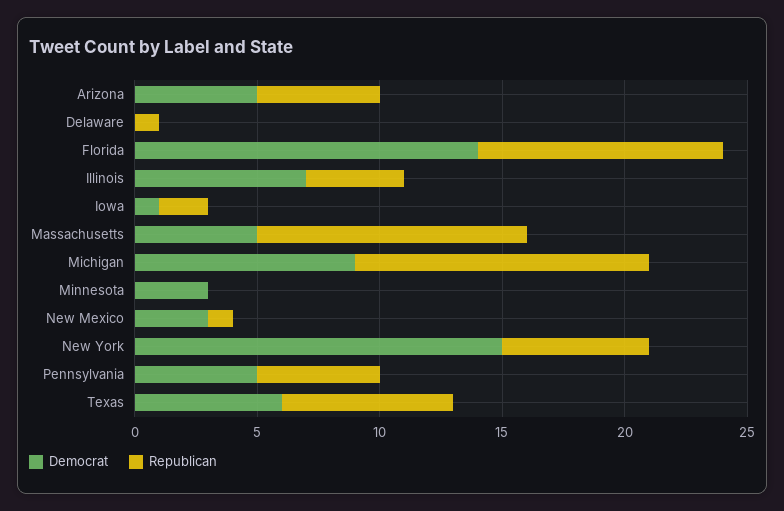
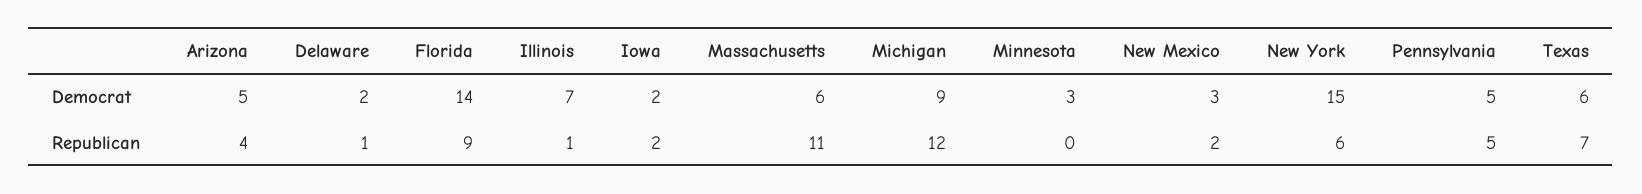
Republican, Arizona: 5 -> 4
Democrat, Delaware: 0 -> 2
Republican, Florida: 10 -> 9
Republican, Illinois: 4 -> 1
Democrat, Iowa: 1 -> 2
Democrat, Massachusetts: 5 -> 6
Republican, New Mexico: 1 -> 2

